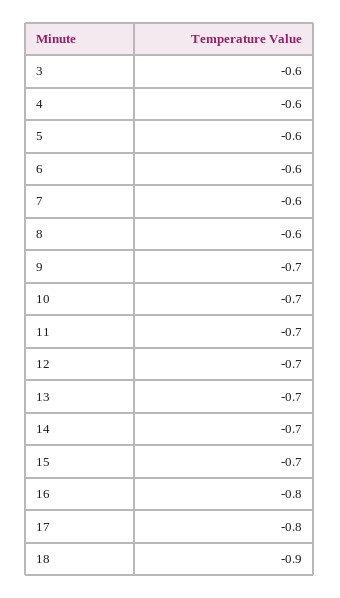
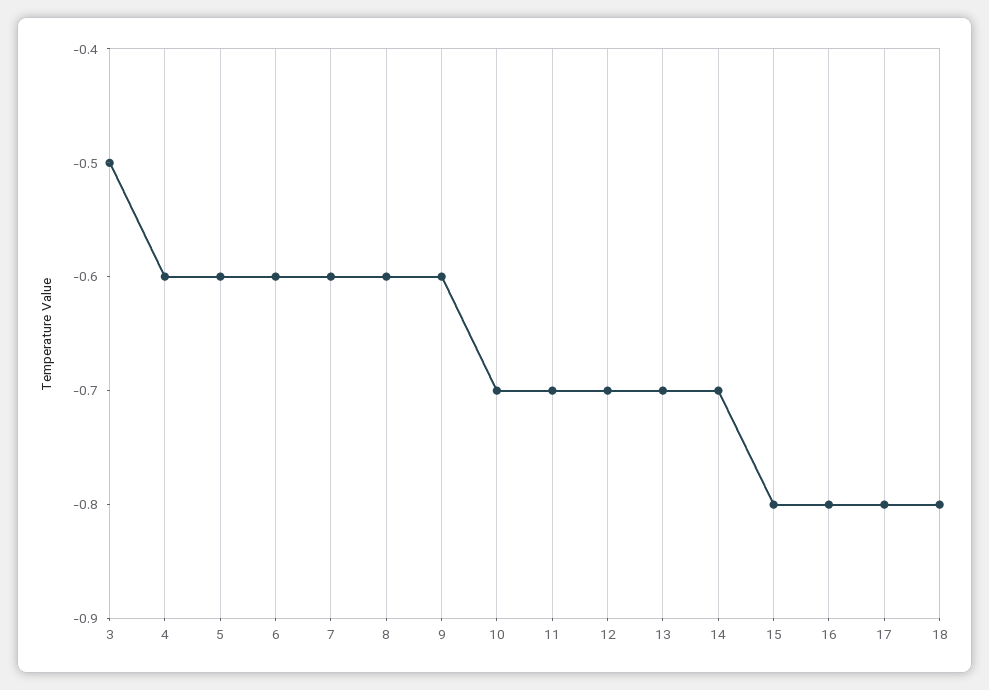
3: -0.6 -> -0.5
9: -0.7 -> -0.6
15: -0.7 -> -0.8
18: -0.9 -> -0.8

